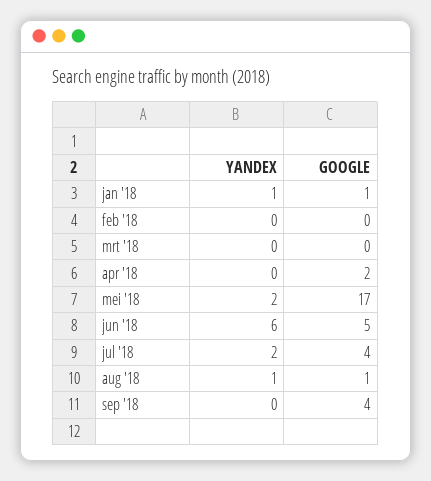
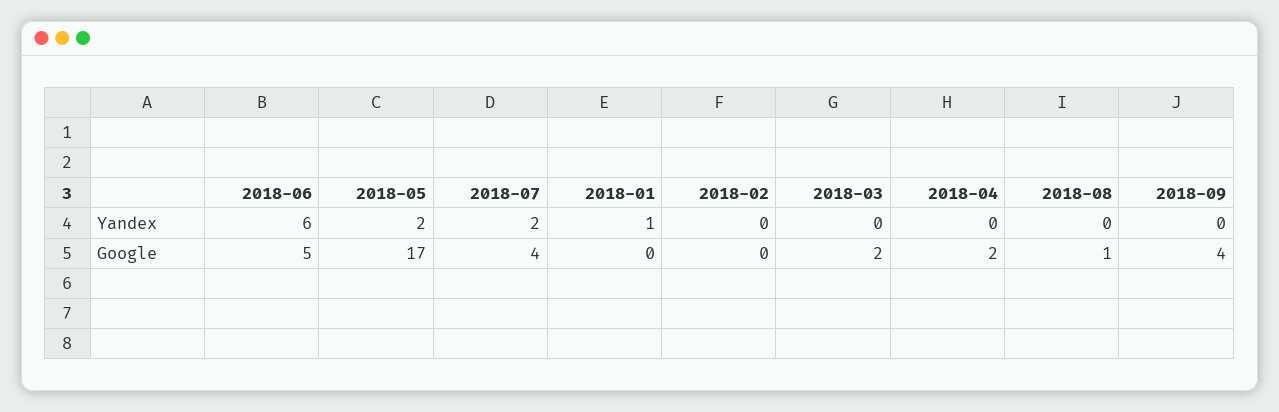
GOOGLE, jan '18: 1 -> 0
GOOGLE, mrt '18: 0 -> 2
YANDEX, aug '18: 1 -> 0

